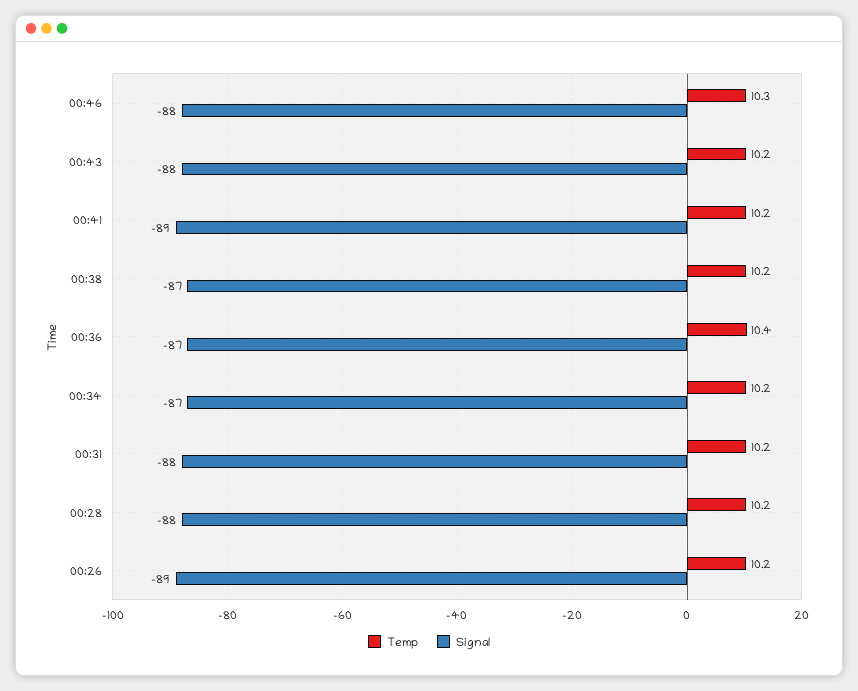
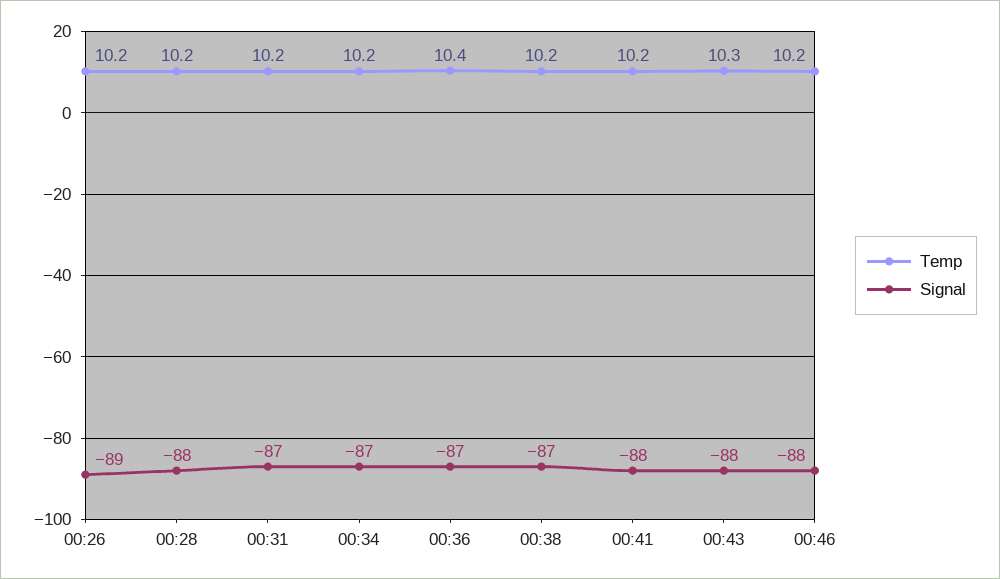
Temp, 00:46: 10.3 -> 10.2
Temp, 00:43: 10.2 -> 10.3
Signal, 00:41: -89 -> -88
Signal, 00:31: -88 -> -87

